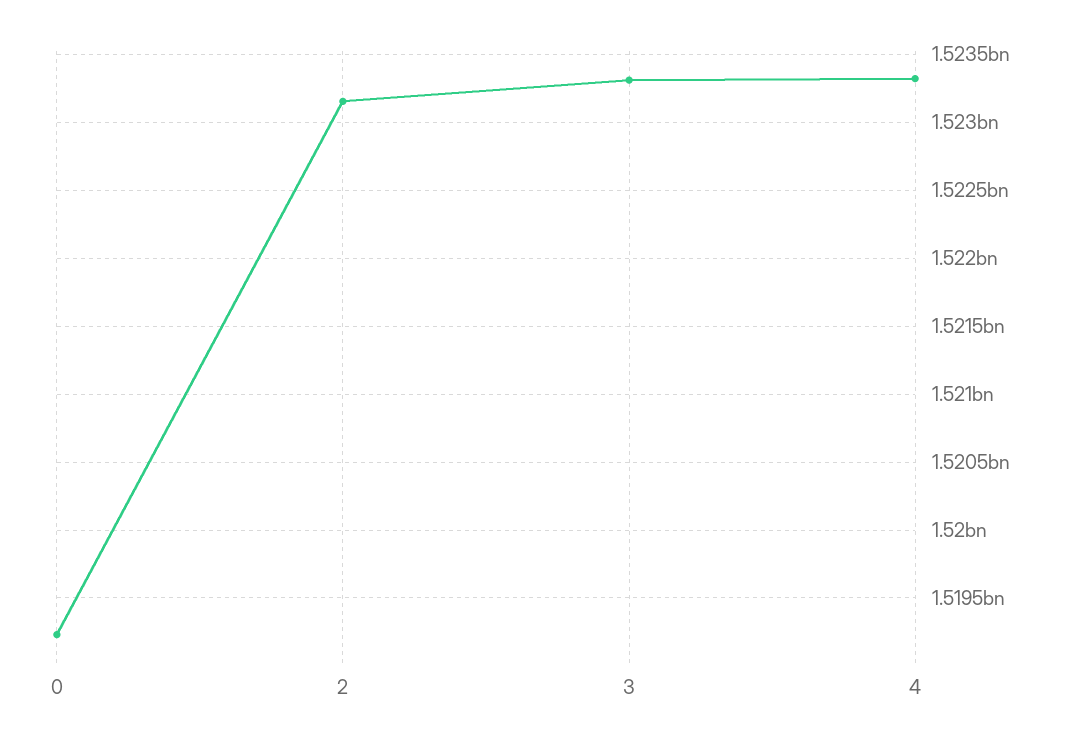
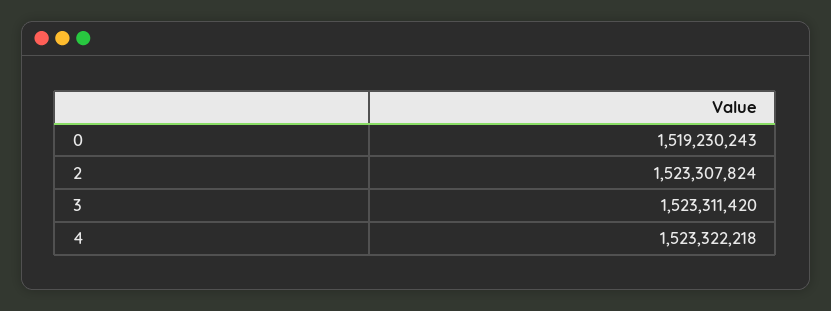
2: 1523150000 -> 1523307824

